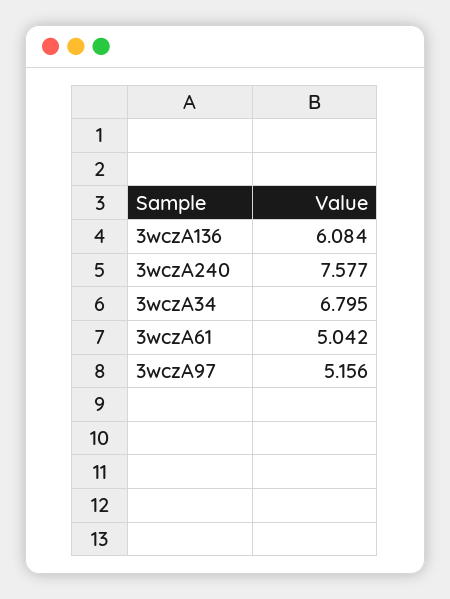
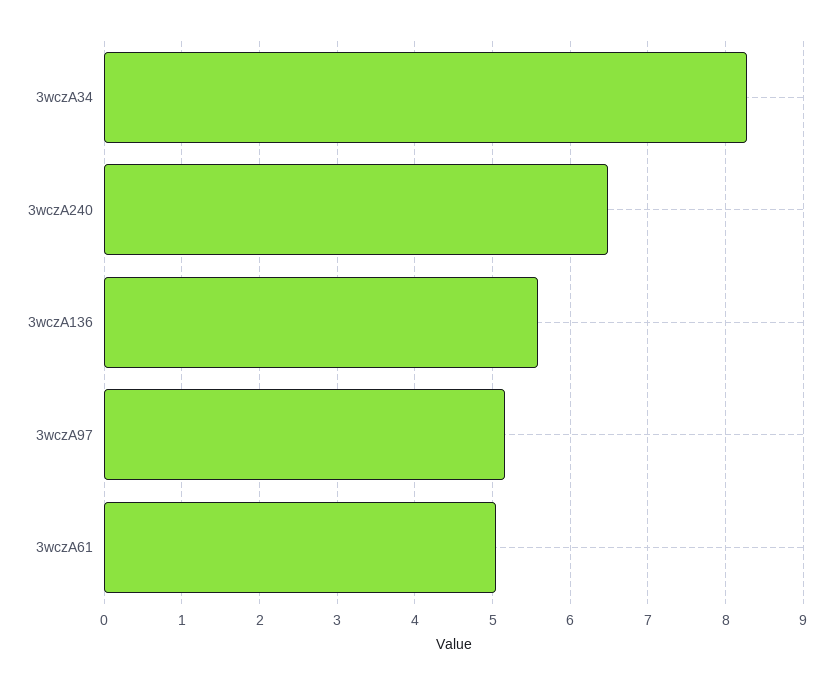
3wczA136: 6.084 -> 5.6
3wczA240: 7.577 -> 6.5
3wczA34: 6.795 -> 8.3

